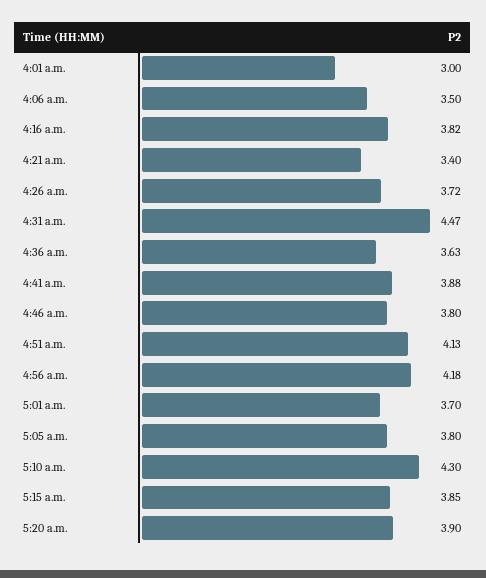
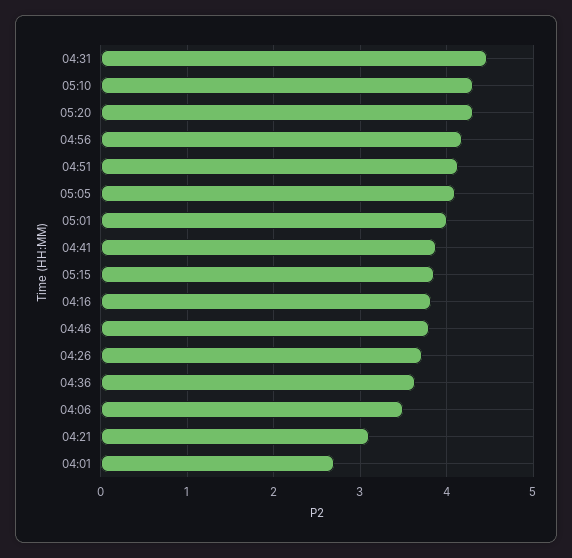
4:01 a.m.: 3 -> 2.7
4:21 a.m.: 3.4 -> 3.1
5:01 a.m.: 3.7 -> 4
5:05 a.m.: 3.8 -> 4.1
5:20 a.m.: 3.9 -> 4.3

